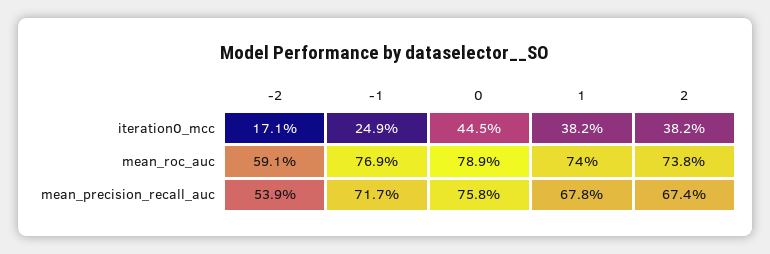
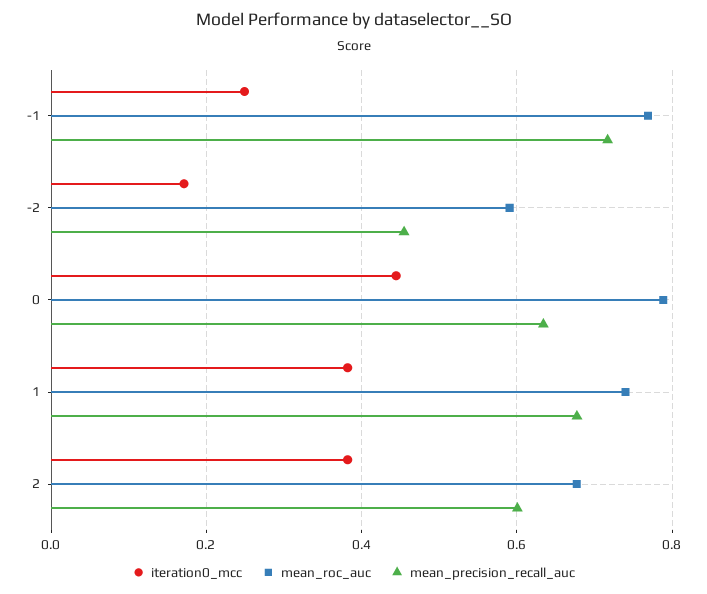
mean_roc_auc, 2: 0.738 -> 0.68
mean_precision_recall_auc, -2: 0.539 -> 0.46
mean_precision_recall_auc, 0: 0.758 -> 0.64
mean_precision_recall_auc, 2: 0.674 -> 0.6

